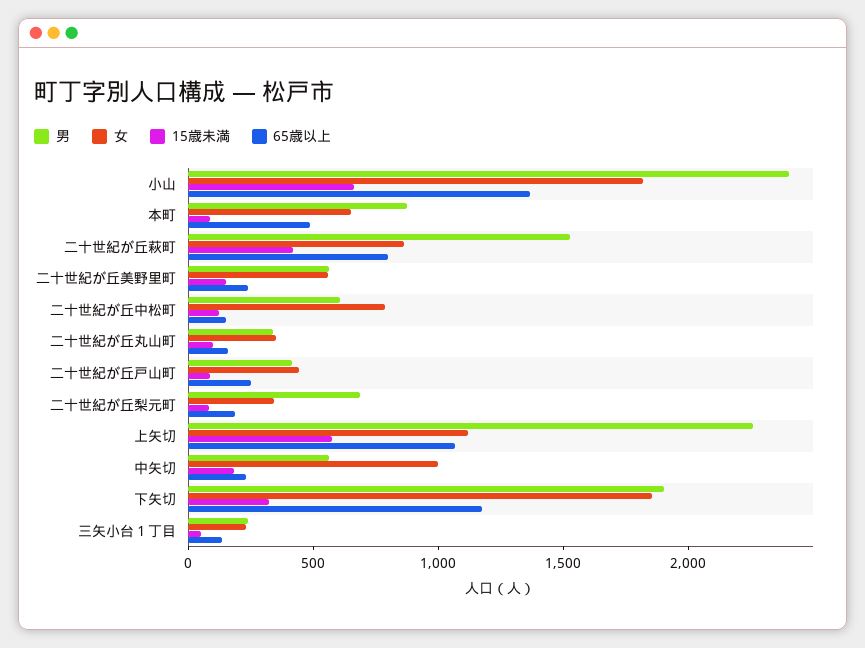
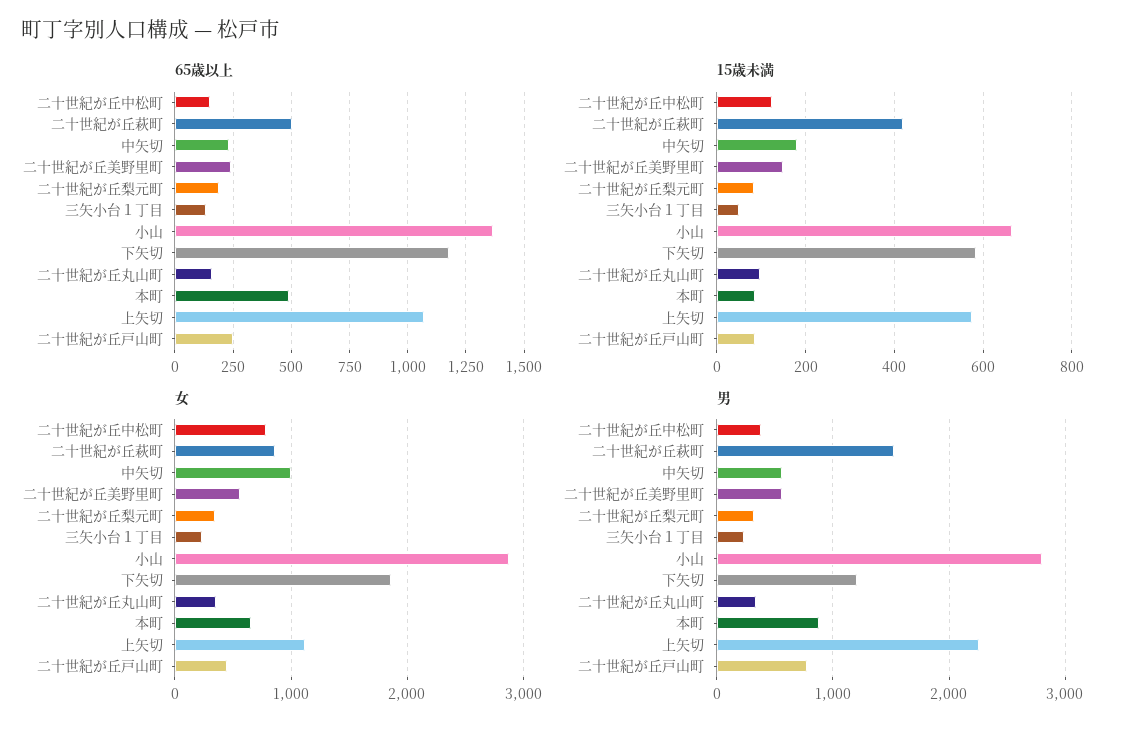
男, 小山: 2400 -> 2800
女, 小山: 1800 -> 2900
65歳以上, 二十世紀が丘萩町: 800 -> 500
男, 二十世紀が丘中松町: 600 -> 400
男, 二十世紀が丘戸山町: 400 -> 800
男, 二十世紀が丘梨元町: 700 -> 300
男, 下矢切: 1900 -> 1200
15歳未満, 下矢切: 300 -> 580

